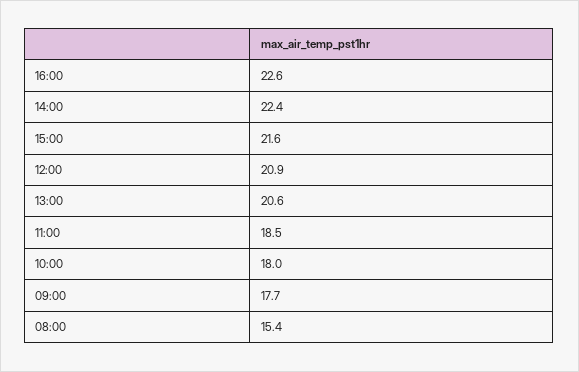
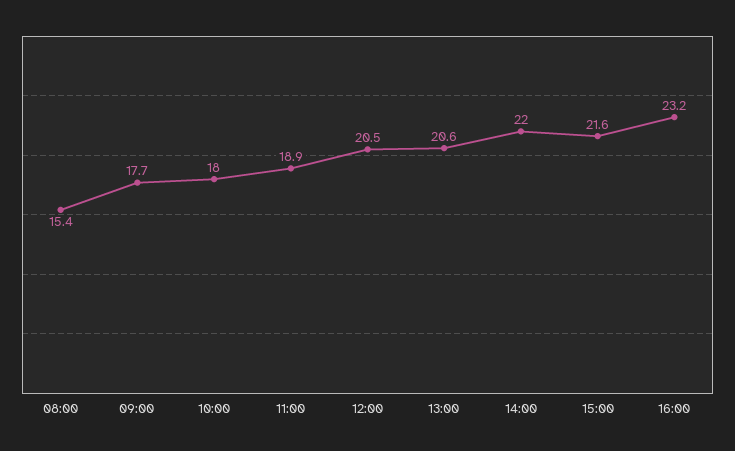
16:00: 22.6 -> 23.2
14:00: 22.4 -> 22
12:00: 20.9 -> 20.5
11:00: 18.5 -> 18.9

